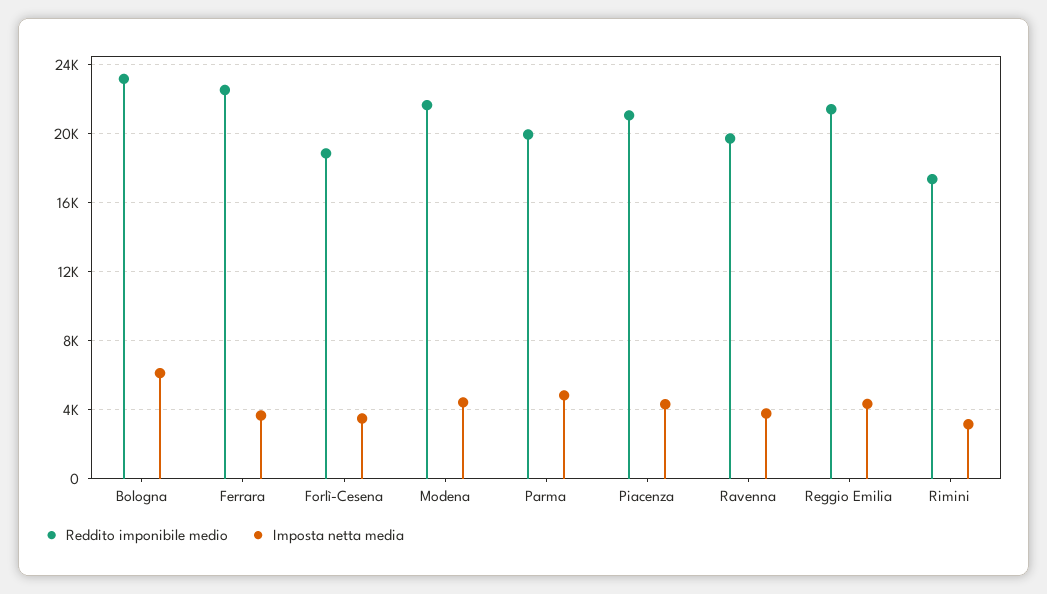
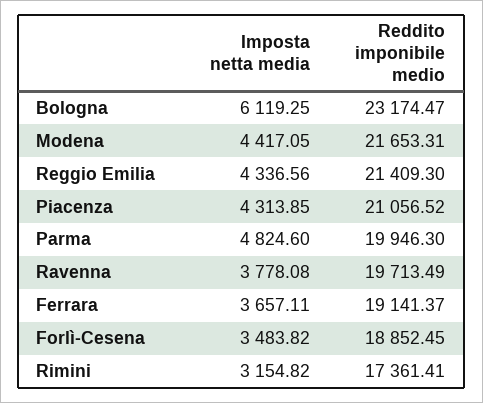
Reddito imponibile medio, Ferrara: 22500 -> 19141.37

